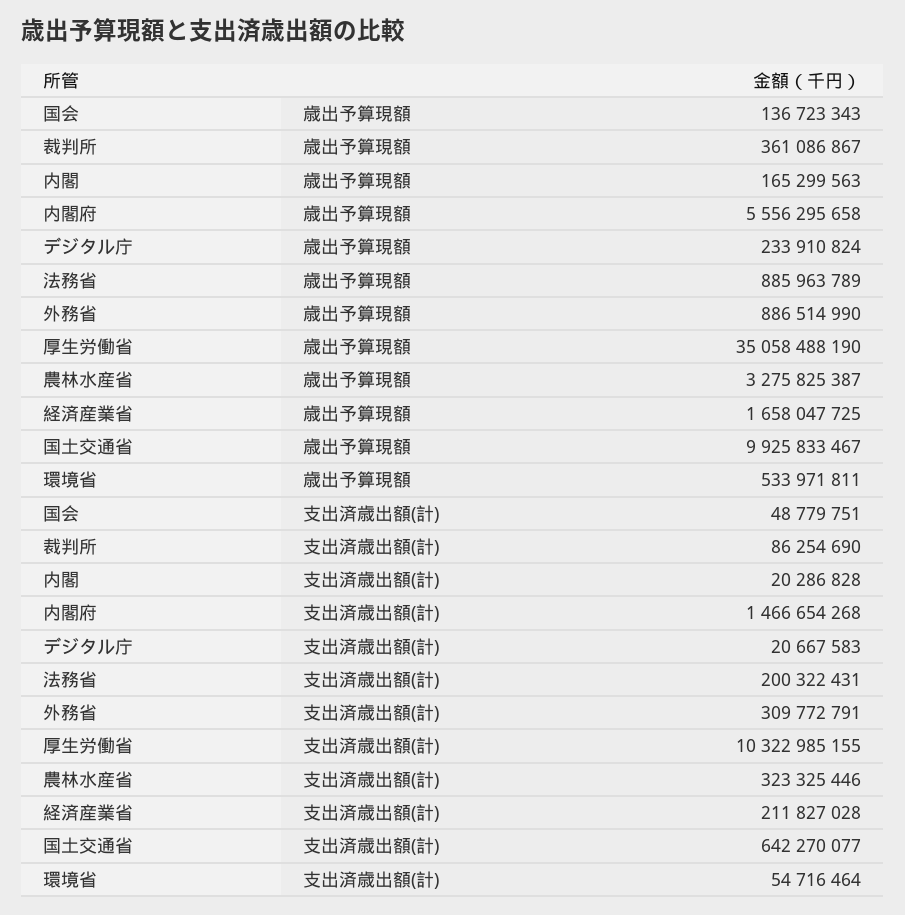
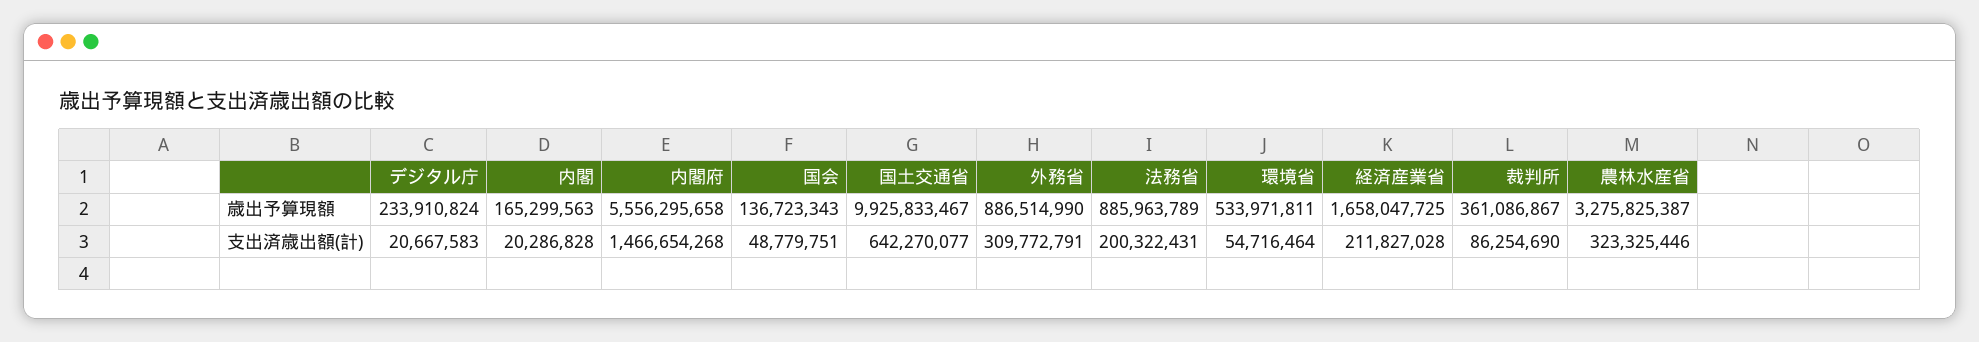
厚生労働省, 歳出予算現額: 35058488190 -> none
厚生労働省, 支出済歳出額(計): 10322985155 -> none

